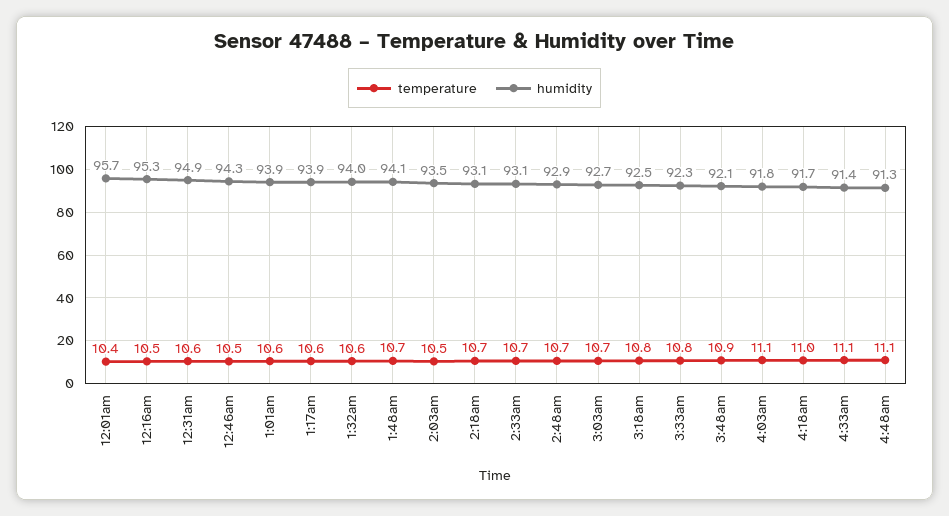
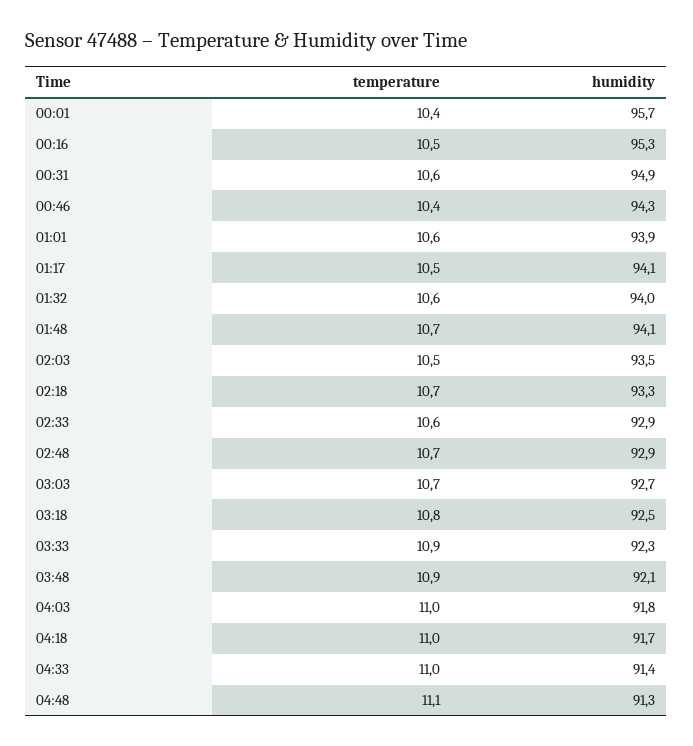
temperature, 12:46am: 10.5 -> 10.4
temperature, 1:17am: 10.6 -> 10.5
humidity, 1:17am: 93.9 -> 94.1
humidity, 2:18am: 93.1 -> 93.3
temperature, 2:33am: 10.7 -> 10.6
humidity, 2:33am: 93.1 -> 92.9
temperature, 3:33am: 10.8 -> 10.9
temperature, 4:03am: 11.1 -> 11
temperature, 4:33am: 11.1 -> 11

